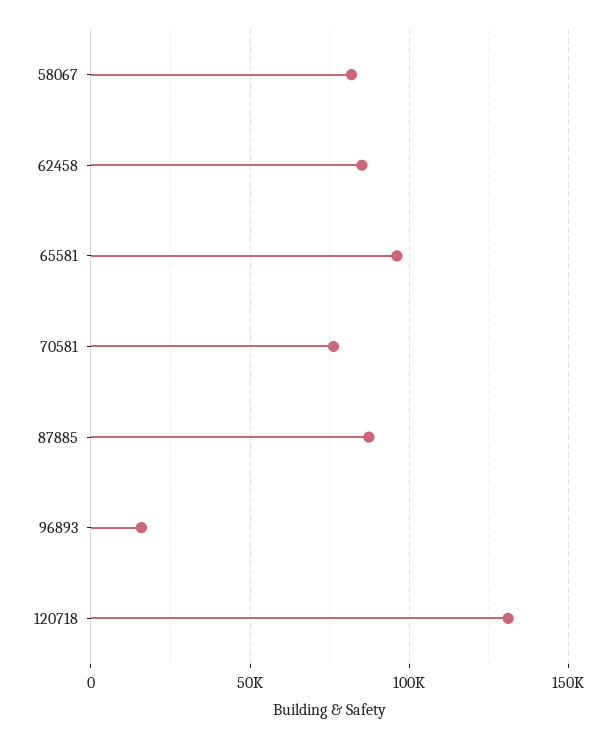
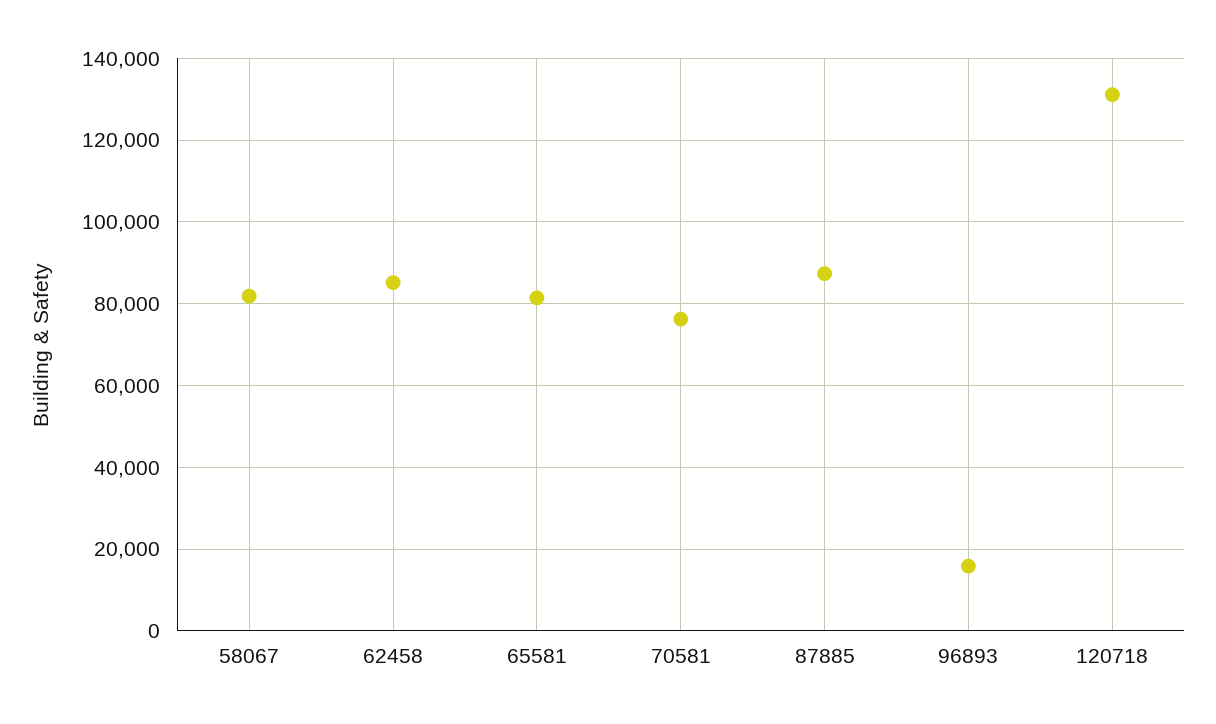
65581: 95000 -> 82000

